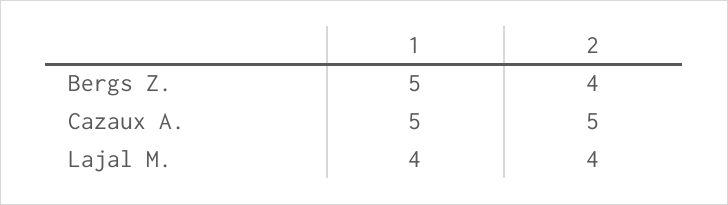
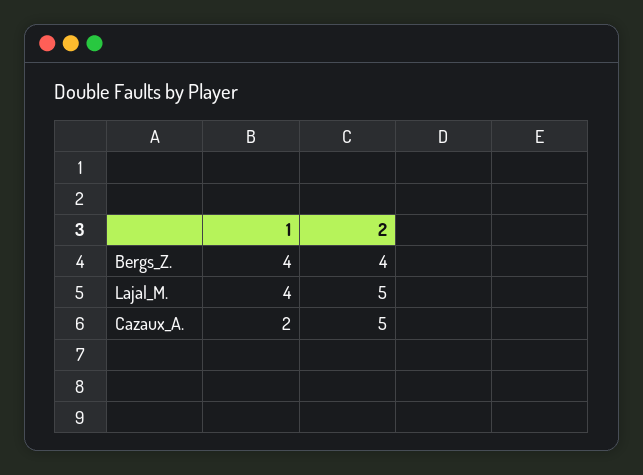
1, Bergs Z.: 5 -> 4
1, Cazaux A.: 5 -> 2
2, Lajal M.: 4 -> 5

